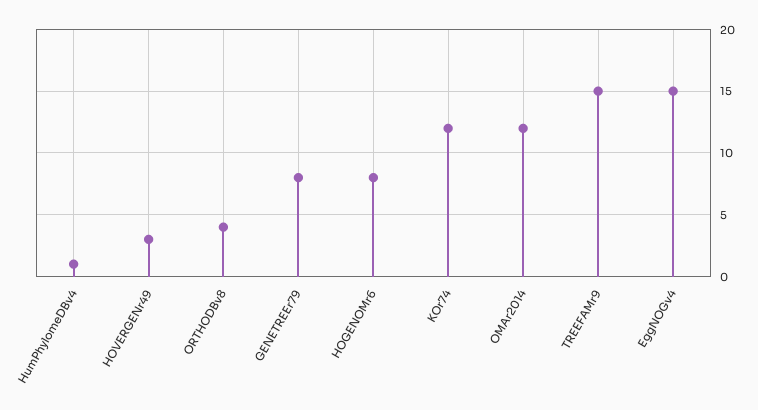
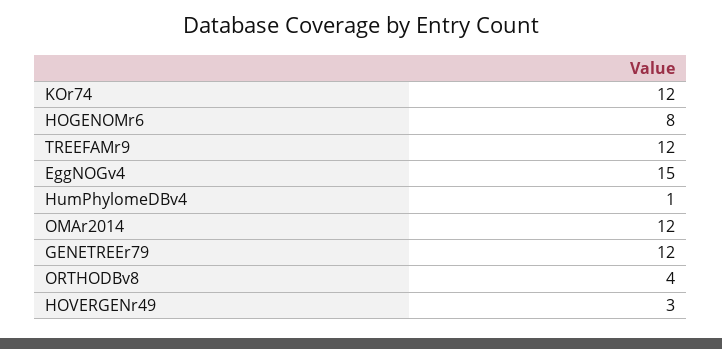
GENETREEr79: 8 -> 12
TREEFAMr9: 15 -> 12

